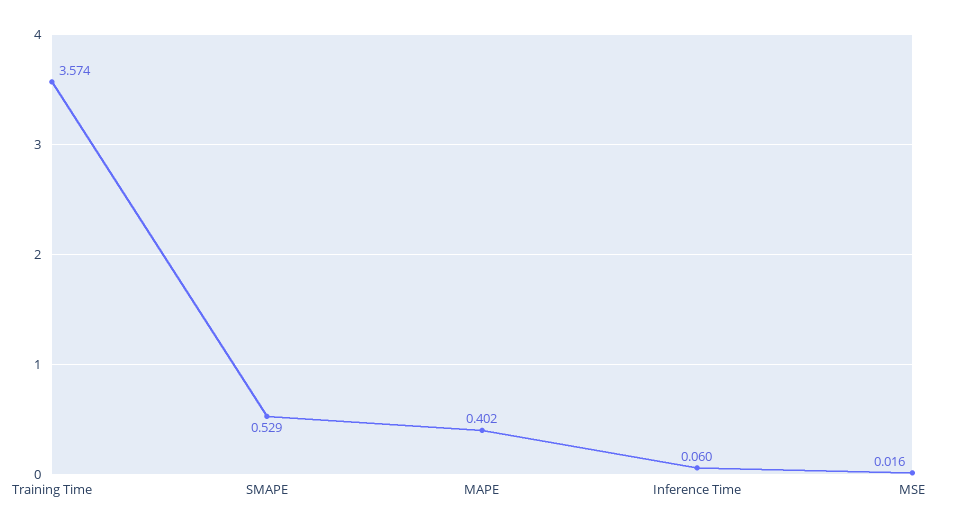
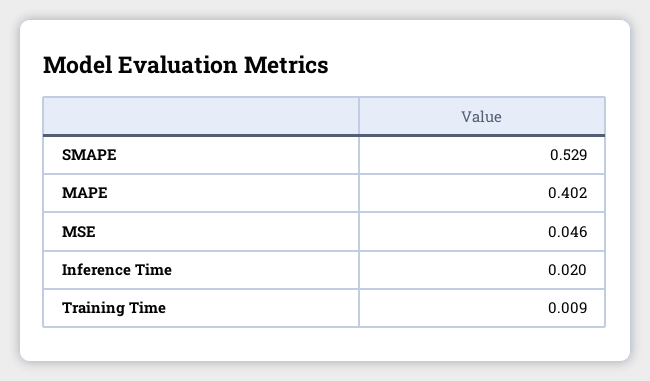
Training Time: 3.574 -> 0.009
Inference Time: 0.06 -> 0.02
MSE: 0.016 -> 0.046

